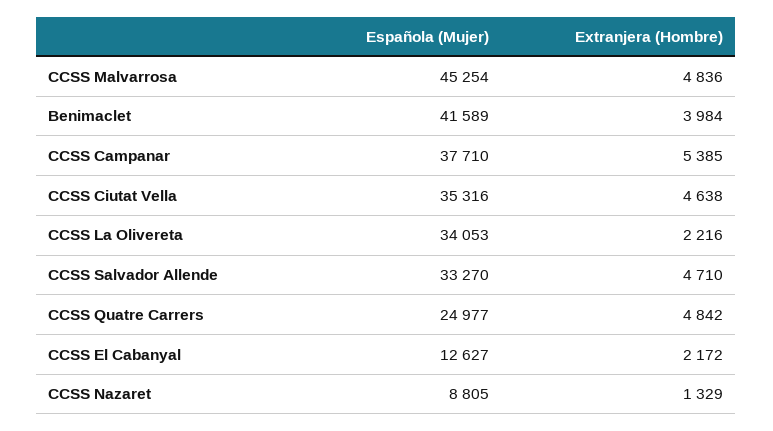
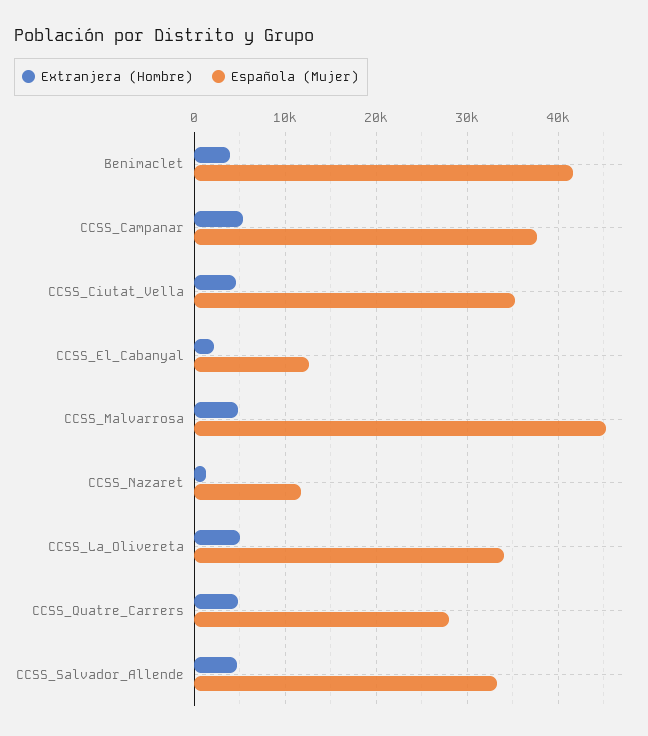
Extranjera (Hombre), CCSS La Olivereta: 2216 -> 5000
Española (Mujer), CCSS Quatre Carrers: 24977 -> 28000
Española (Mujer), CCSS Nazaret: 8805 -> 12000

